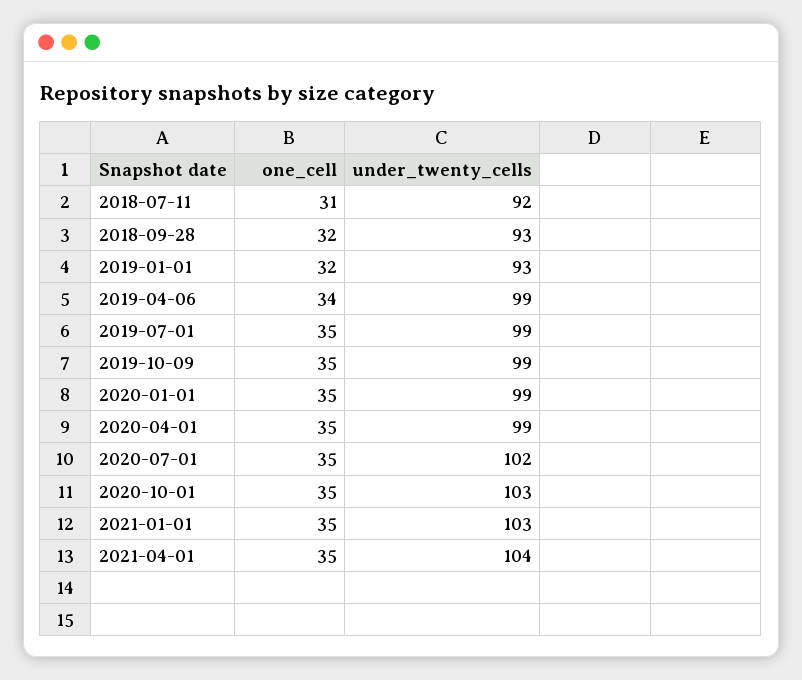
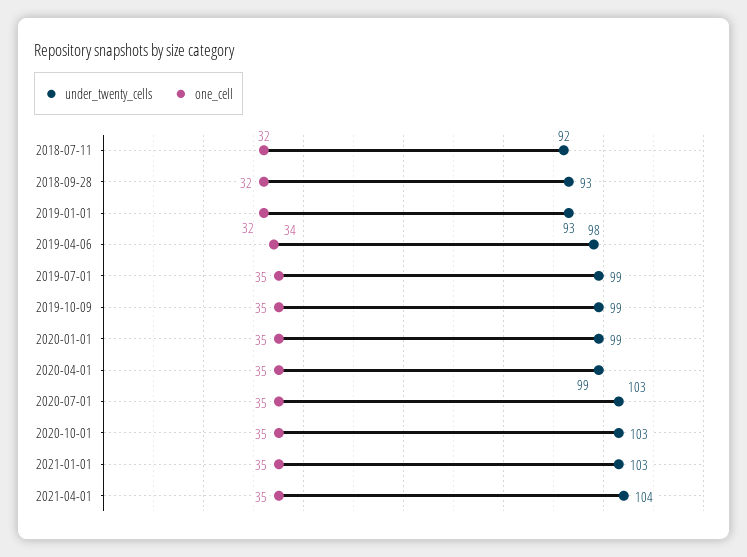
one_cell, 2018-07-11: 31 -> 32
under_twenty_cells, 2019-04-06: 99 -> 98
under_twenty_cells, 2020-07-01: 102 -> 103

